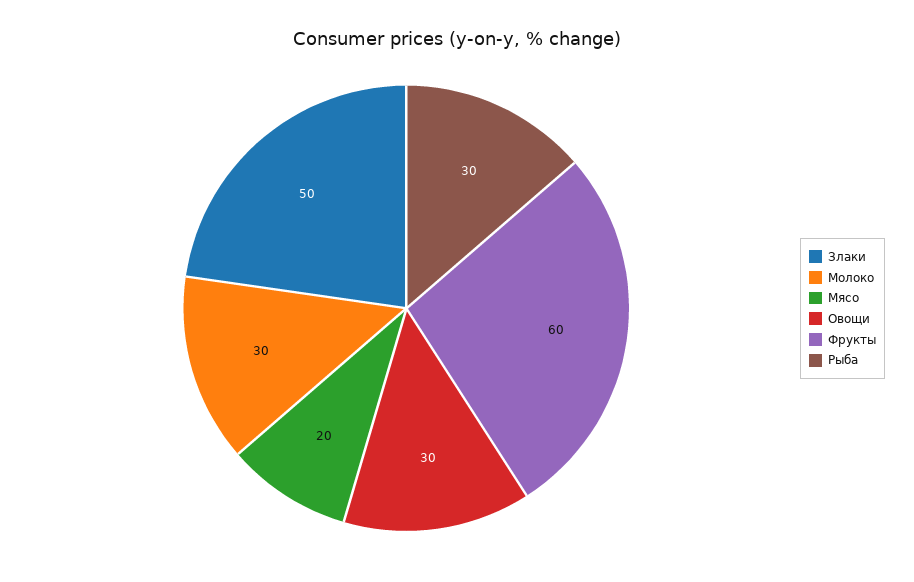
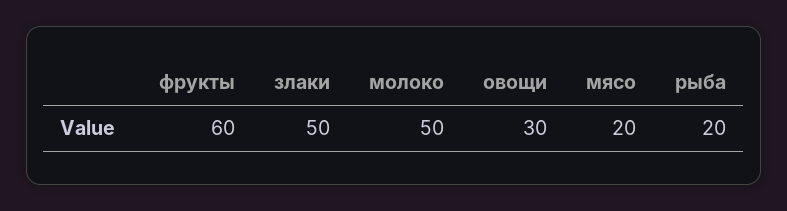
Молоко: 30 -> 50
Рыба: 30 -> 20

